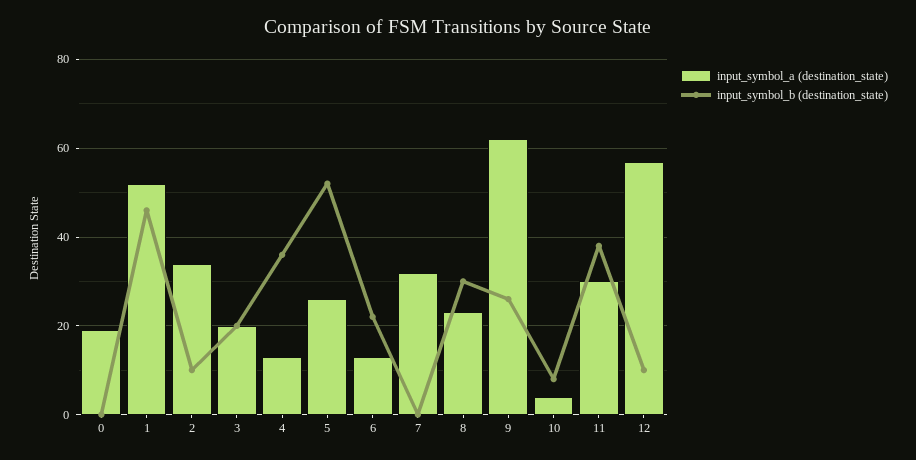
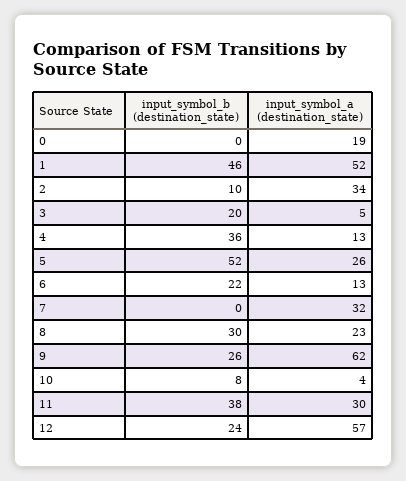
input_symbol_a (destination_state), 3: 20 -> 5
input_symbol_b (destination_state), 12: 10 -> 24

